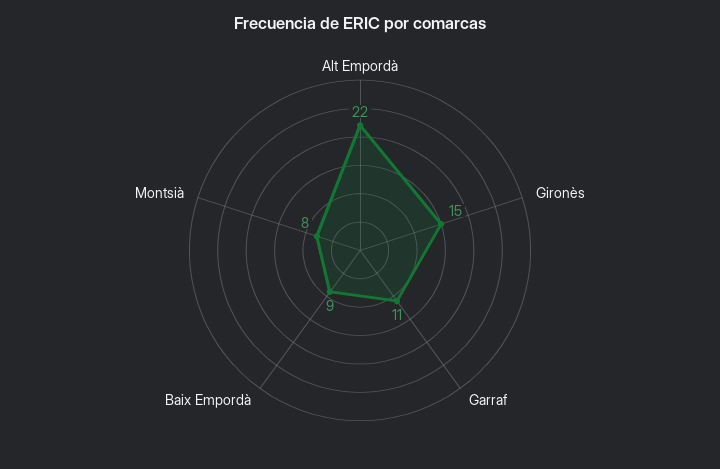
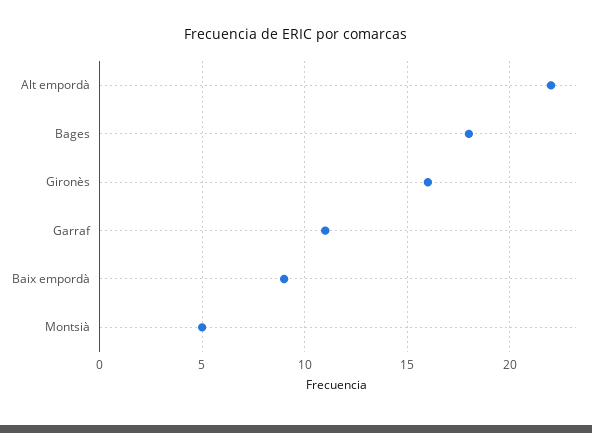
Gironès: 15 -> 16
Montsià: 8 -> 5
Bages: none -> 18

